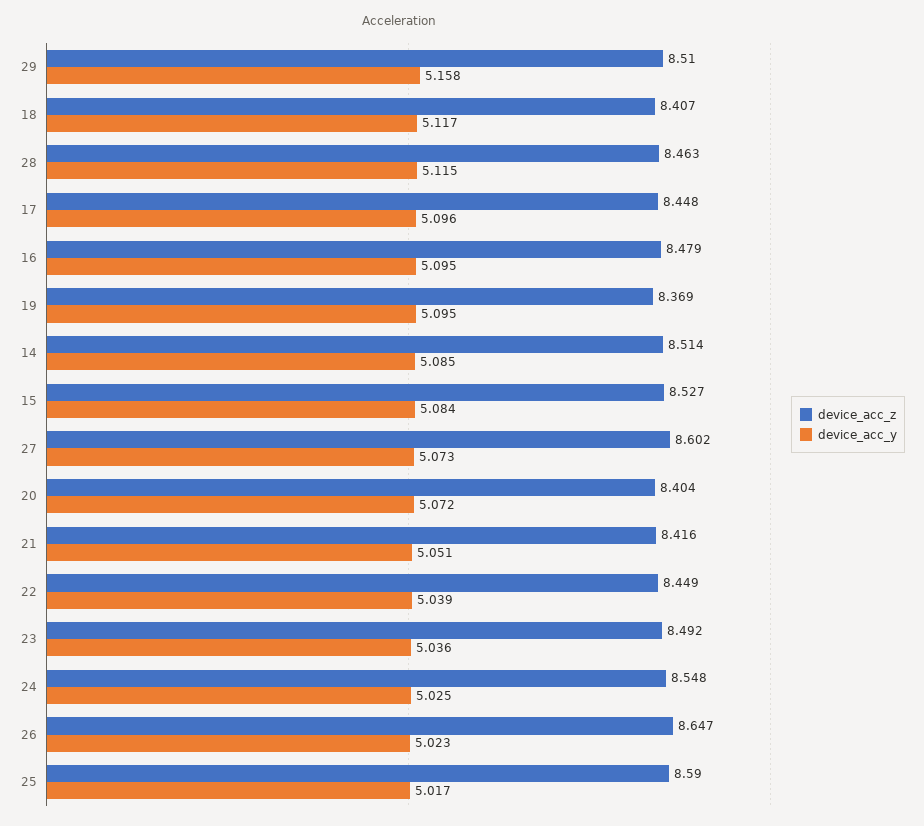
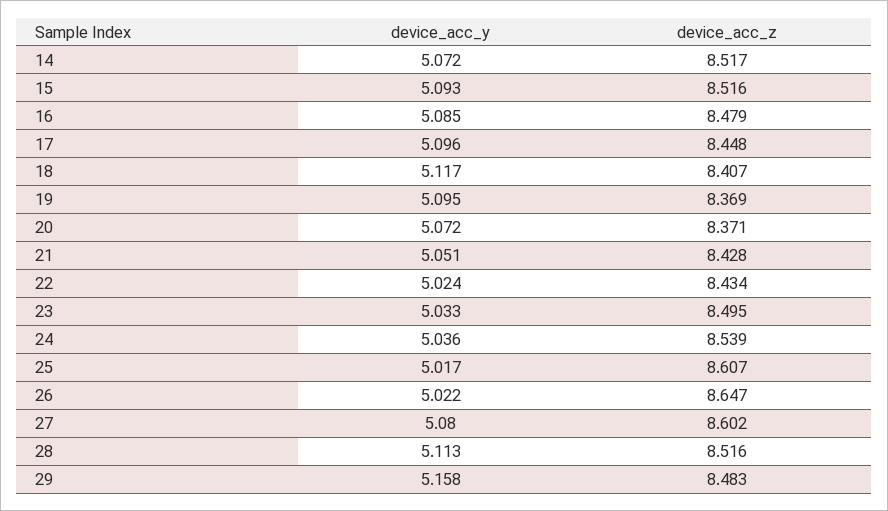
device_acc_z, 29: 8.51 -> 8.483
device_acc_z, 28: 8.463 -> 8.516
device_acc_y, 28: 5.115 -> 5.113
device_acc_y, 16: 5.095 -> 5.085
device_acc_z, 14: 8.514 -> 8.517
device_acc_y, 14: 5.085 -> 5.072
device_acc_z, 15: 8.527 -> 8.516
device_acc_y, 15: 5.084 -> 5.093
device_acc_y, 27: 5.073 -> 5.08
device_acc_z, 20: 8.404 -> 8.371
device_acc_z, 21: 8.416 -> 8.428
device_acc_z, 22: 8.449 -> 8.434
device_acc_y, 22: 5.039 -> 5.024
device_acc_z, 23: 8.492 -> 8.495
device_acc_y, 23: 5.036 -> 5.033
device_acc_z, 24: 8.548 -> 8.539
device_acc_y, 24: 5.025 -> 5.036
device_acc_y, 26: 5.023 -> 5.022
device_acc_z, 25: 8.59 -> 8.607

